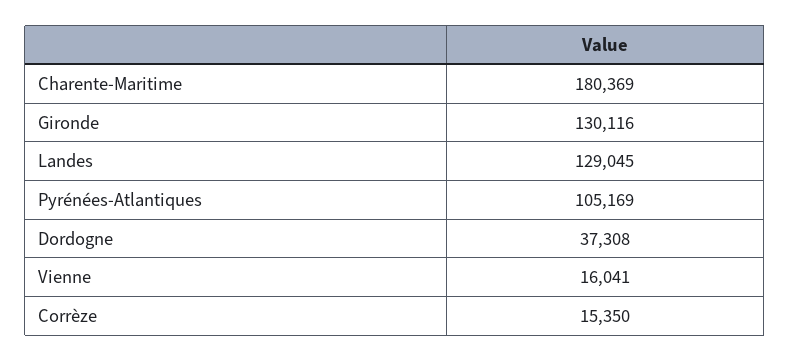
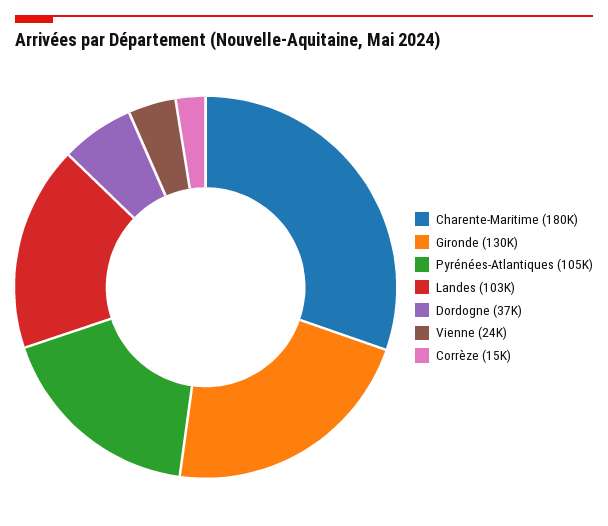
Landes: 129045 -> 103000
Vienne: 16041 -> 24000

